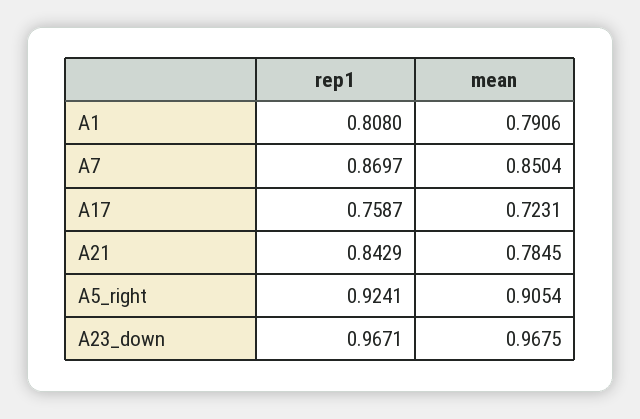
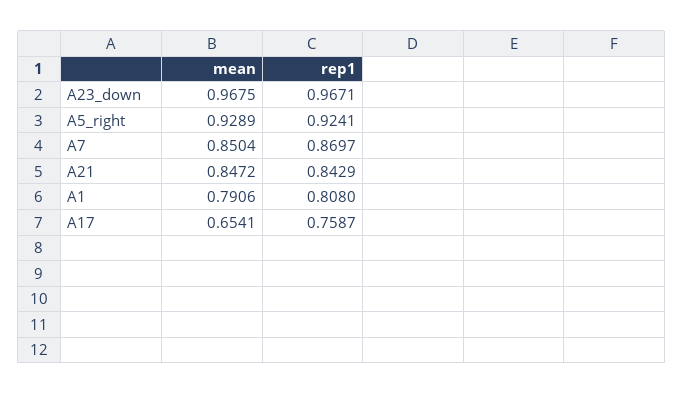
mean, A17: 0.7231 -> 0.6541
mean, A21: 0.7845 -> 0.8472
mean, A5_right: 0.9054 -> 0.9289

